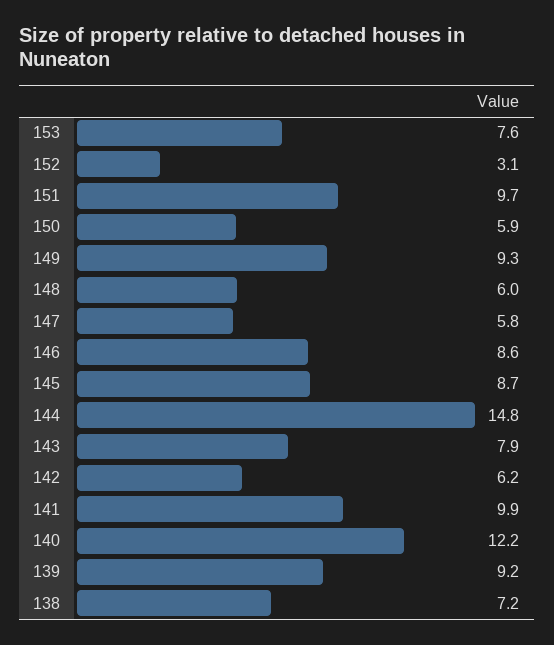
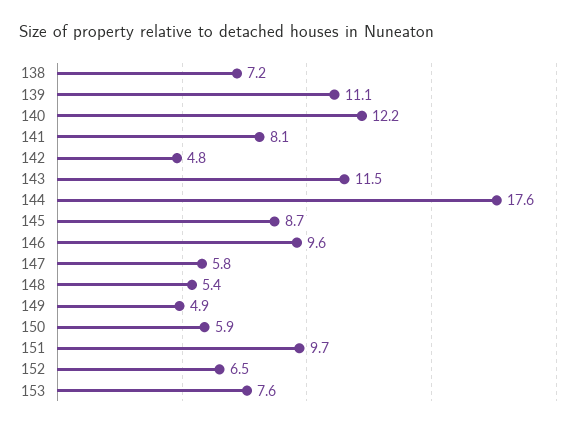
152: 3.1 -> 6.5
149: 9.3 -> 4.9
148: 6 -> 5.4
146: 8.6 -> 9.6
144: 14.8 -> 17.6
143: 7.9 -> 11.5
142: 6.2 -> 4.8
141: 9.9 -> 8.1
139: 9.2 -> 11.1

